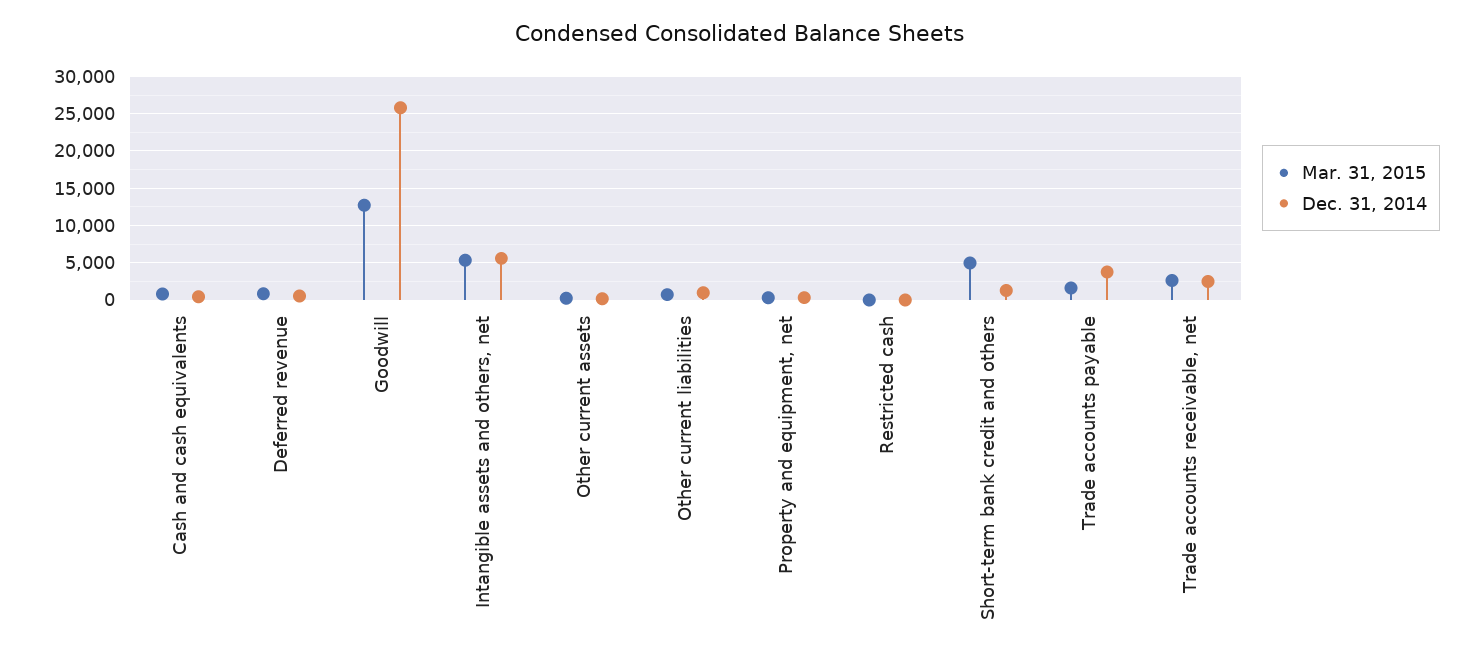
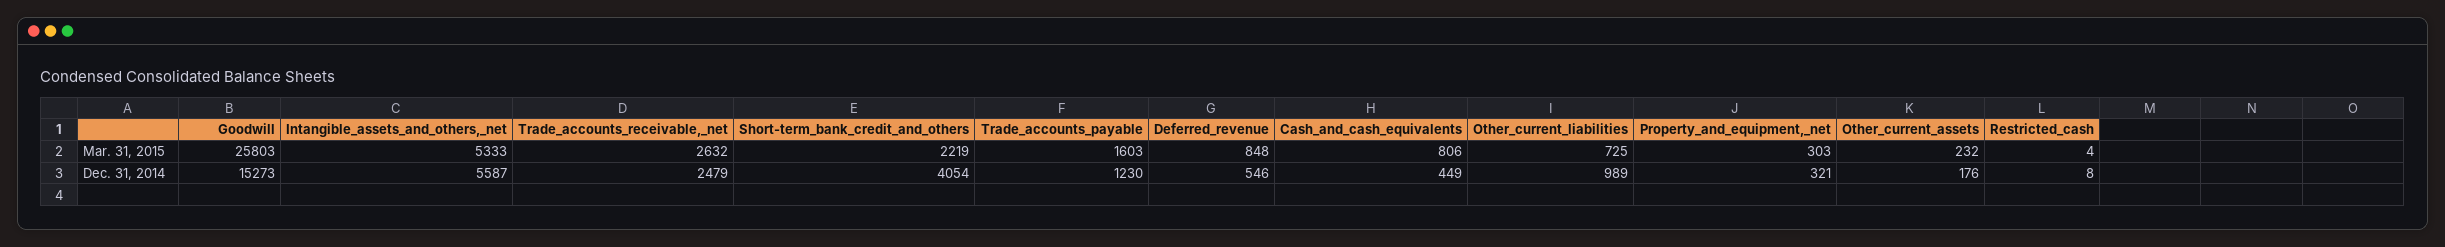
Mar. 31, 2015, Goodwill: 13000 -> 25803
Dec. 31, 2014, Goodwill: 26000 -> 15273
Mar. 31, 2015, Short-term bank credit and others: 5000 -> 2219
Dec. 31, 2014, Short-term bank credit and others: 1000 -> 4054
Dec. 31, 2014, Trade accounts payable: 4000 -> 1230

